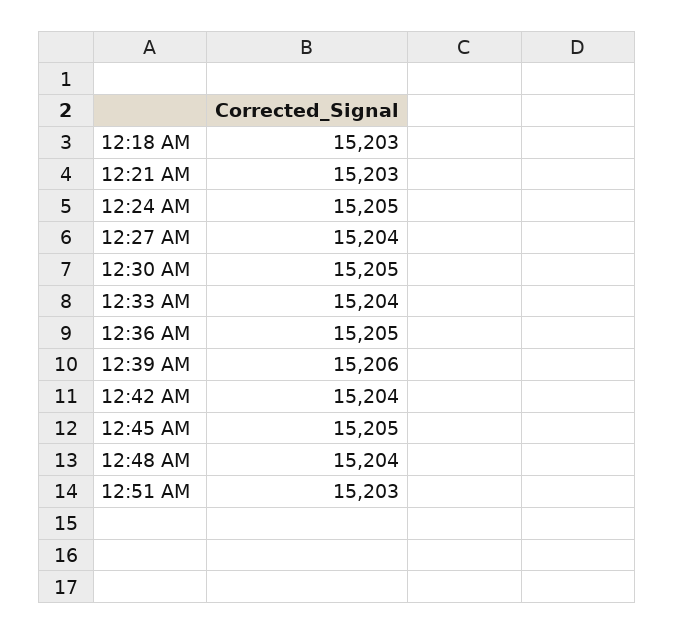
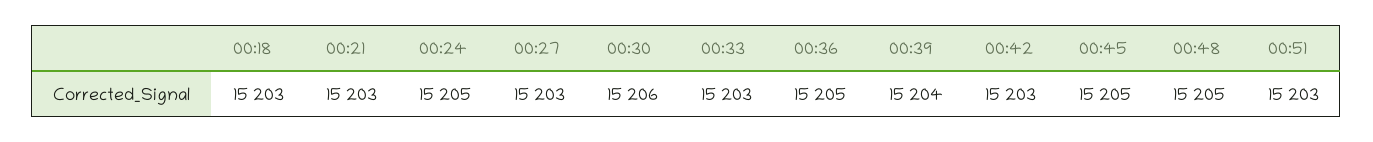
12:27 AM: 15204 -> 15203
12:30 AM: 15205 -> 15206
12:33 AM: 15204 -> 15203
12:39 AM: 15206 -> 15204
12:42 AM: 15204 -> 15203
12:48 AM: 15204 -> 15205

